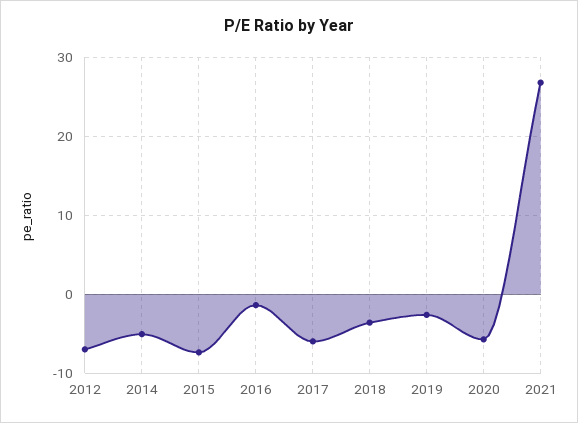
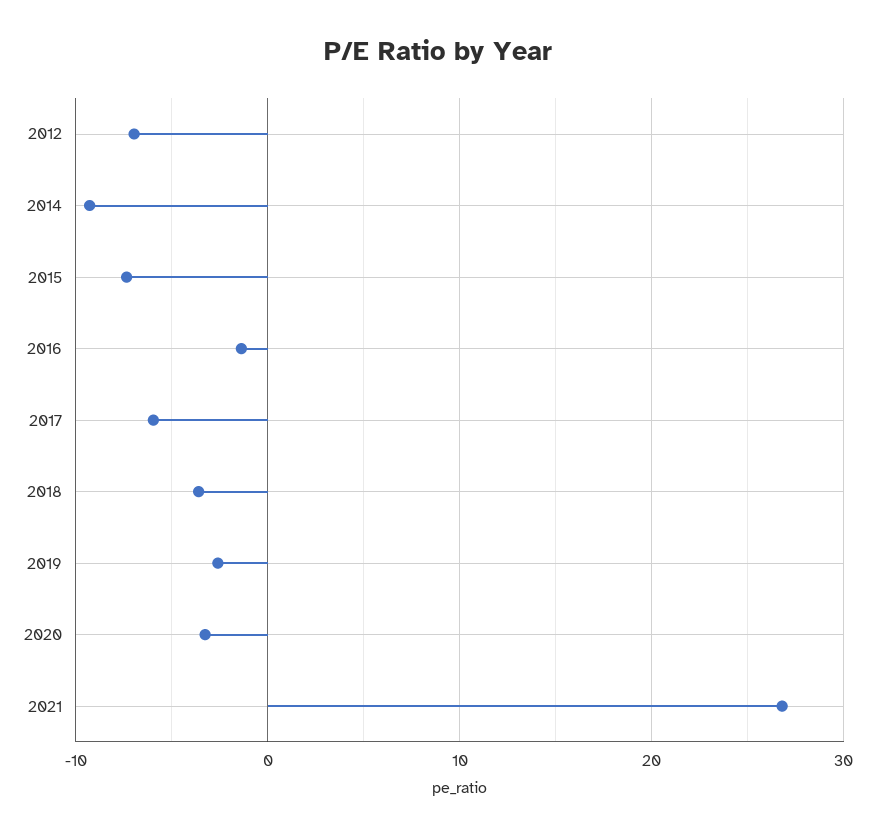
2014: -5 -> -9
2020: -6 -> -3

